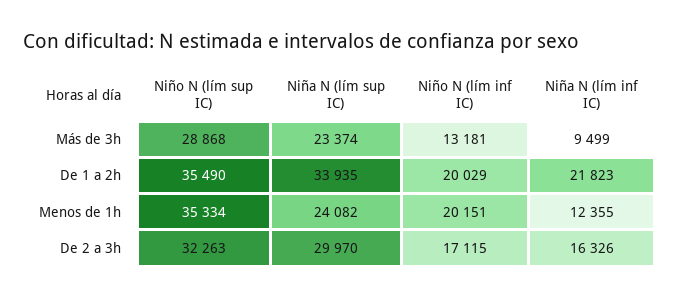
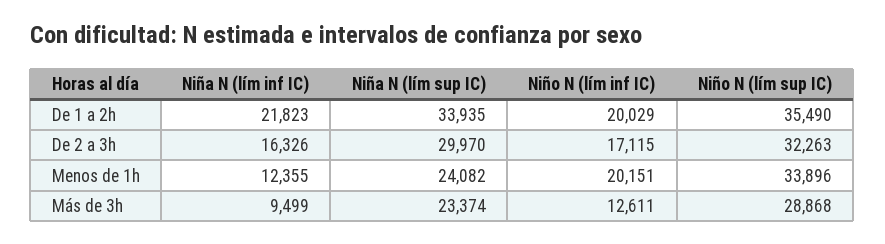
Niño N (lím inf IC), Más de 3h: 13181 -> 12611
Niño N (lím sup IC), Menos de 1h: 35334 -> 33896

